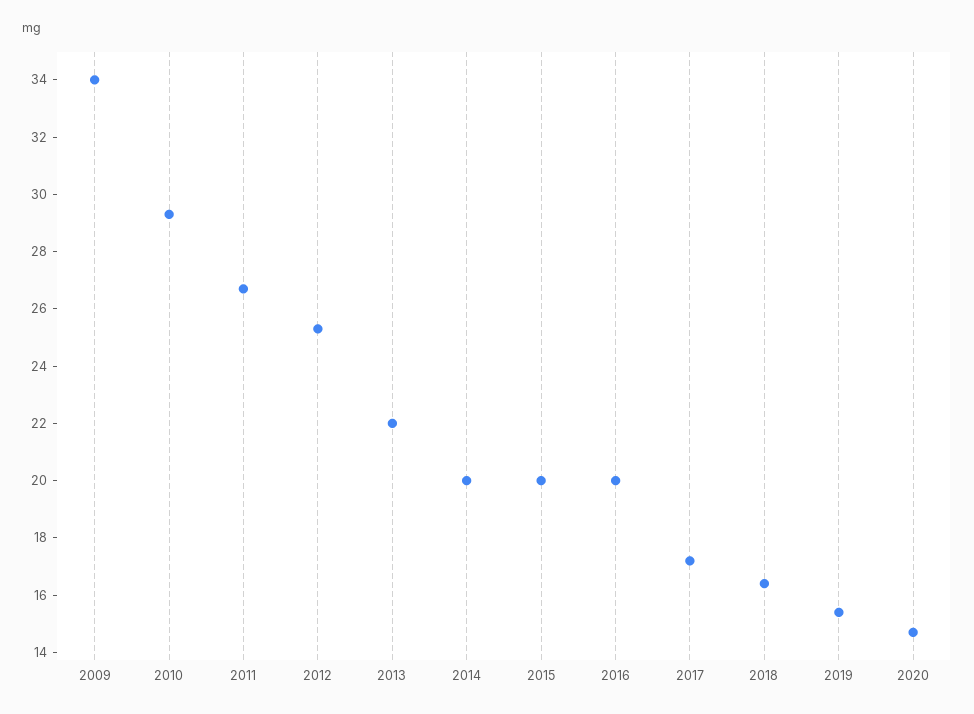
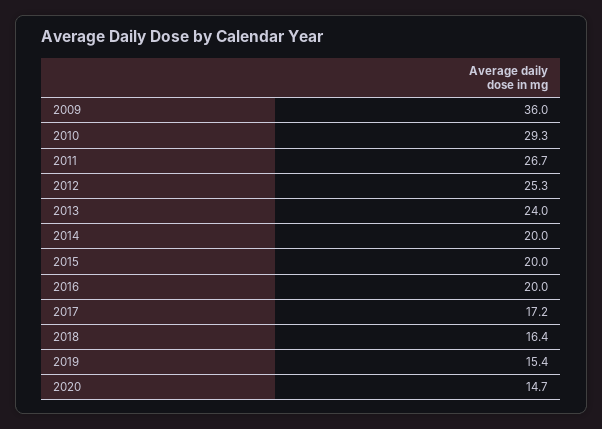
2009: 34 -> 36
2013: 22 -> 24

